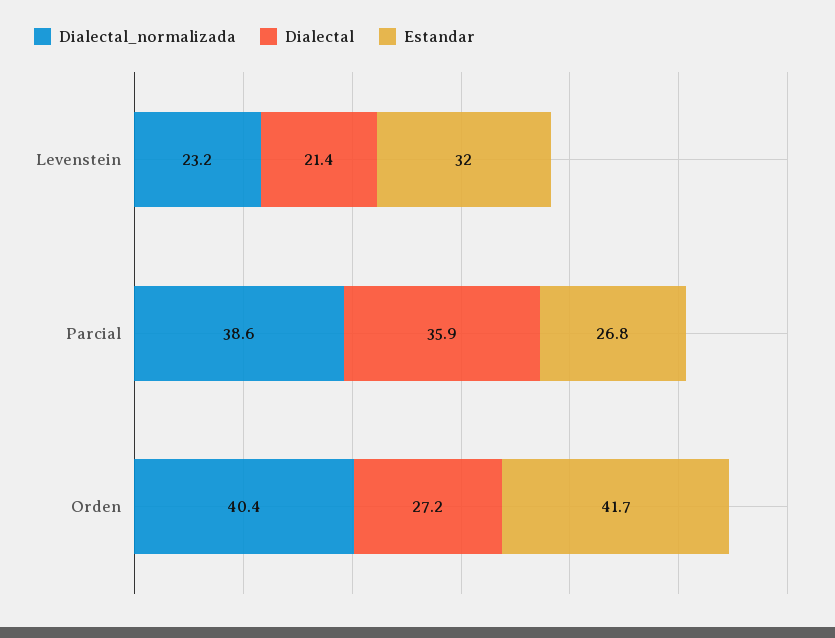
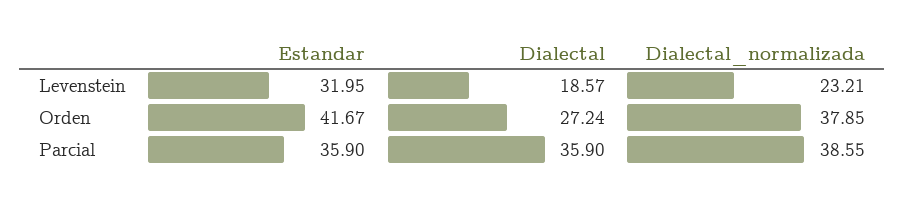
Dialectal, Levenstein: 21.4 -> 18.57
Estandar, Parcial: 26.8 -> 35.9
Dialectal_normalizada, Orden: 40.4 -> 37.85

